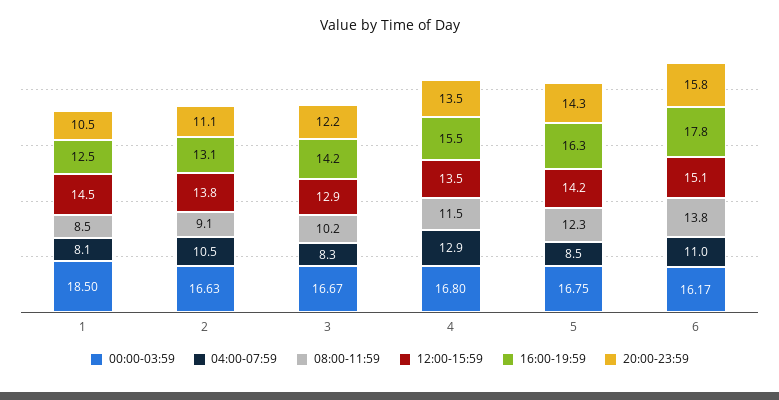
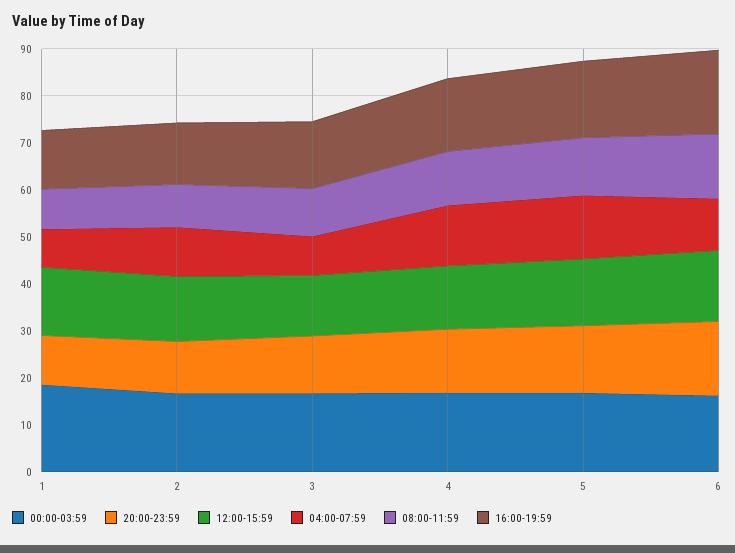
04:00-07:59, 5: 8.5 -> 14

